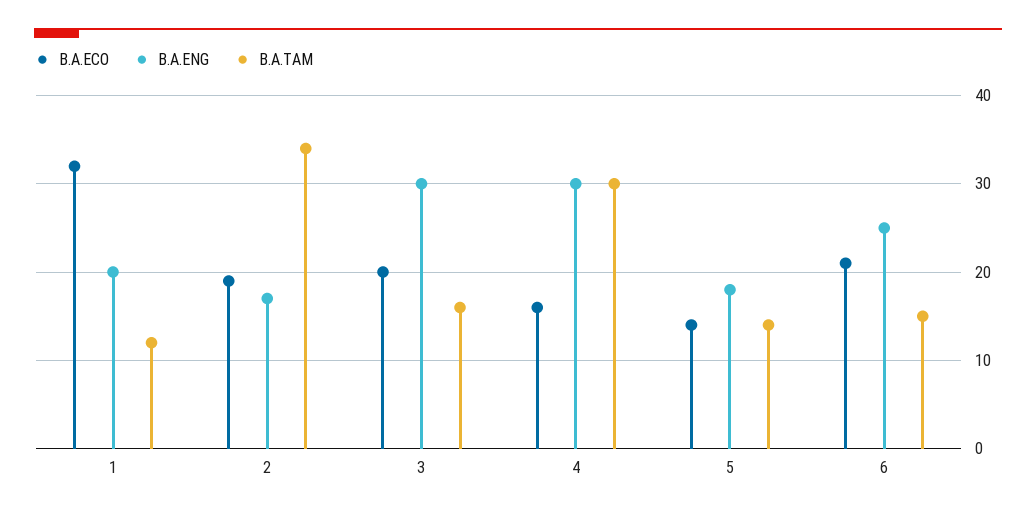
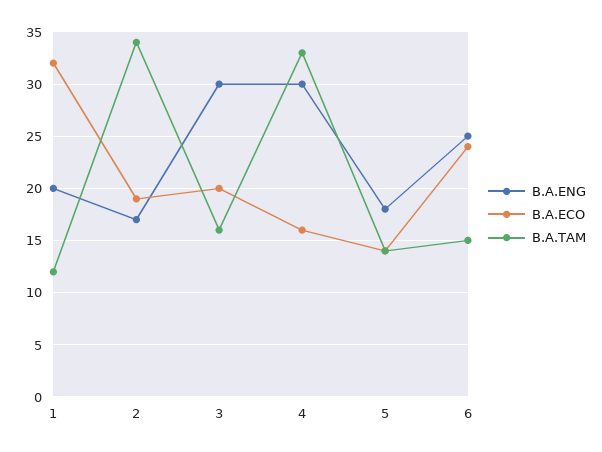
B.A.TAM, 4: 30 -> 33
B.A.ECO, 6: 21 -> 24

